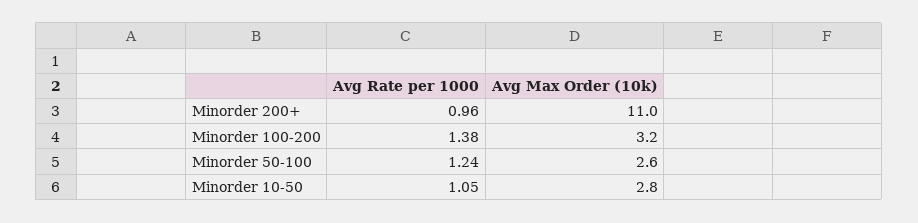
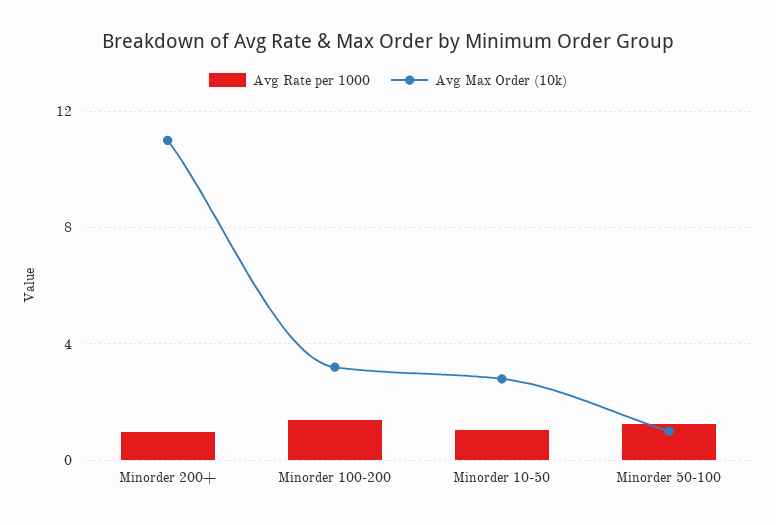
Avg Max Order (10k), Minorder 50-100: 2.6 -> 1

